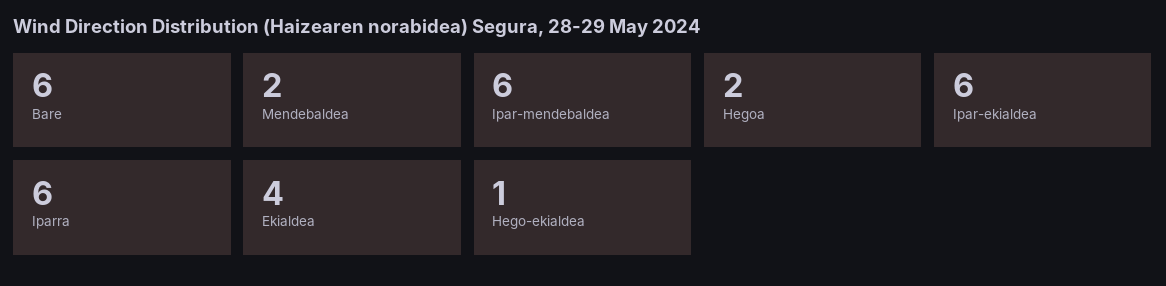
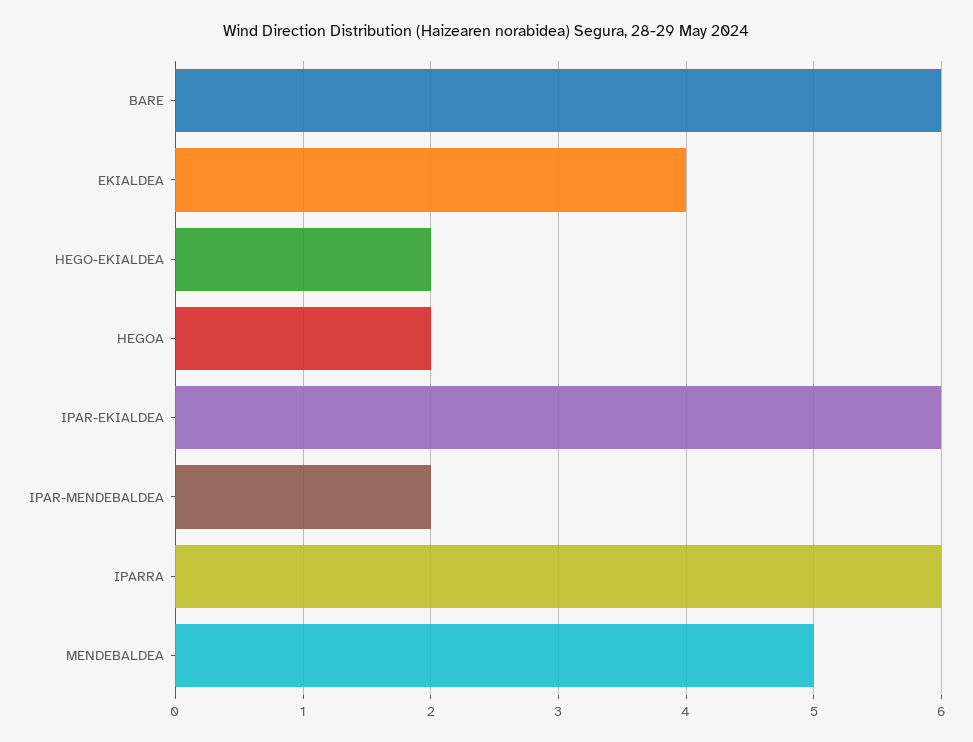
Mendebaldea: 2 -> 5
Ipar-mendebaldea: 6 -> 2
Hego-ekialdea: 1 -> 2

